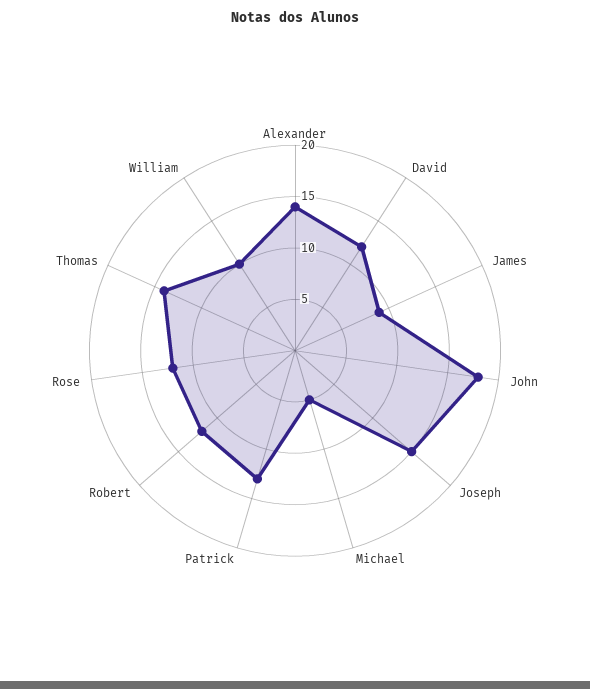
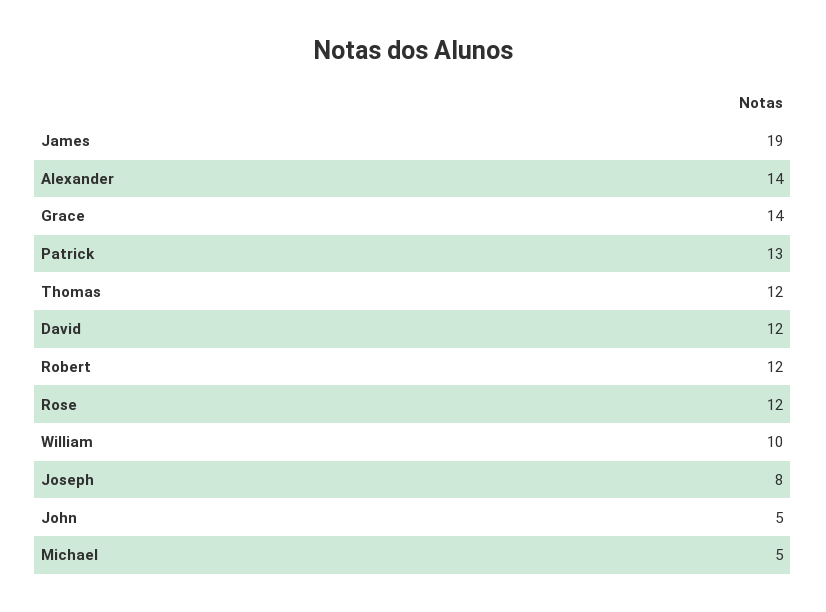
James: 9 -> 19
John: 18 -> 5
Joseph: 15 -> 8
Thomas: 14 -> 12
Grace: none -> 14

